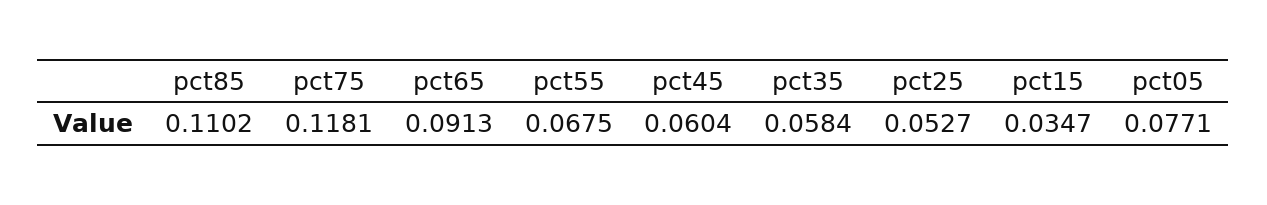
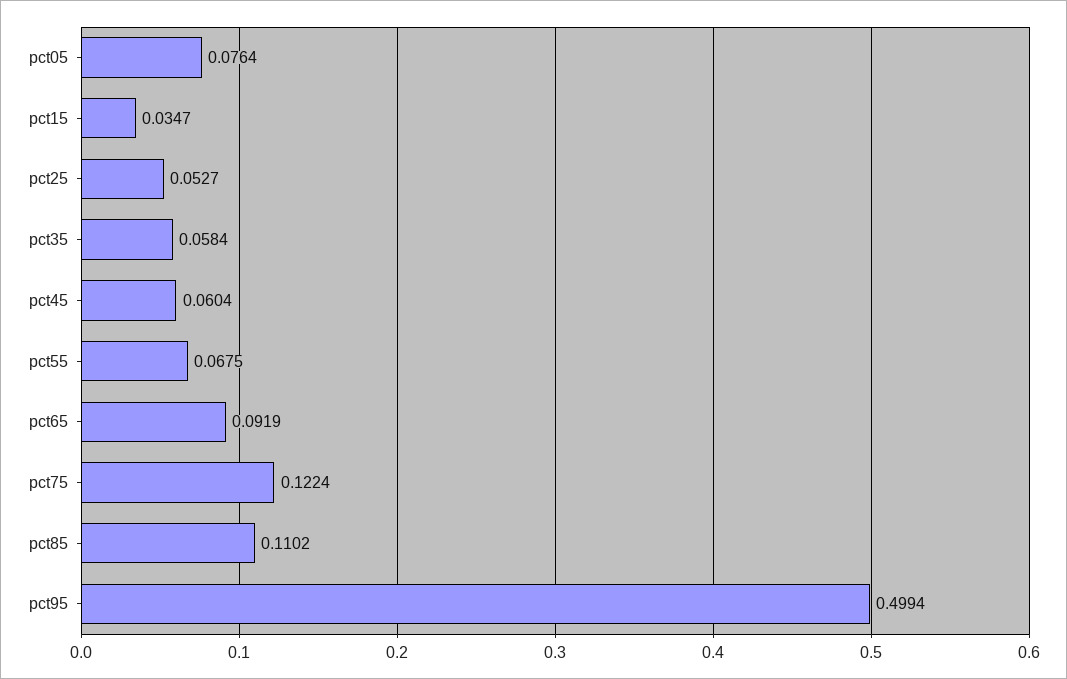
pct75: 0.1181 -> 0.1224
pct65: 0.0913 -> 0.0919
pct05: 0.0771 -> 0.0764
pct95: none -> 0.4994

